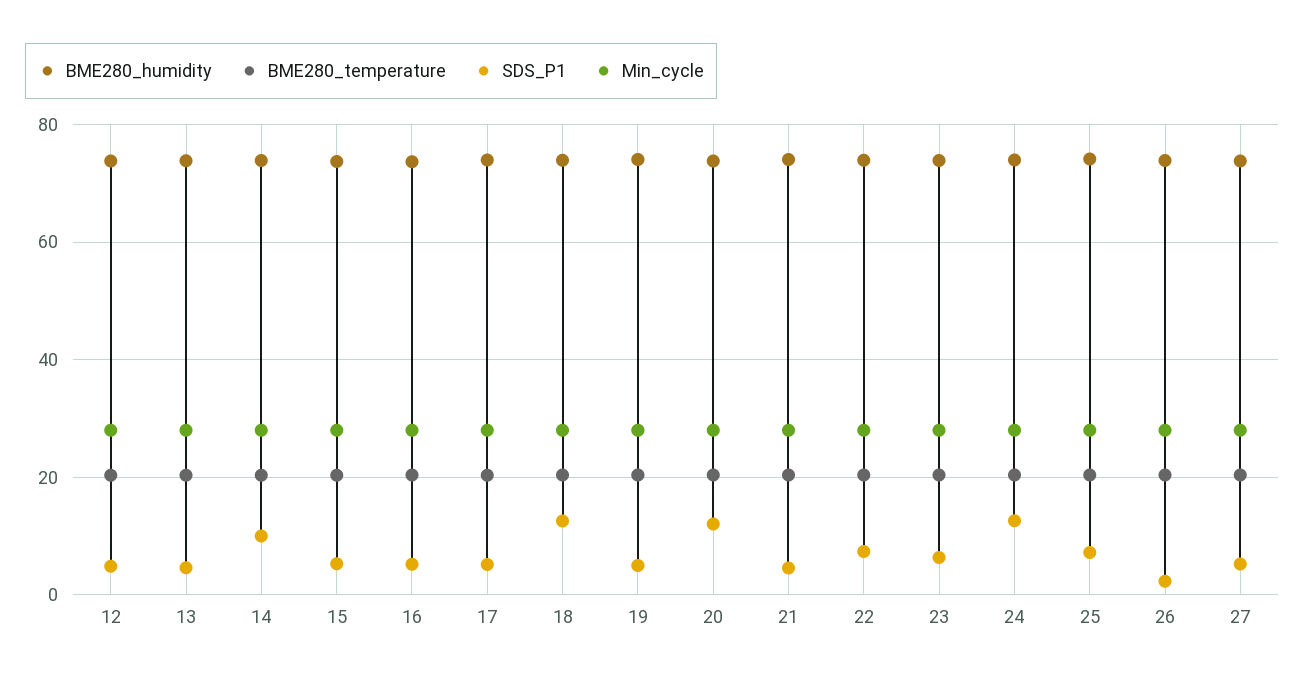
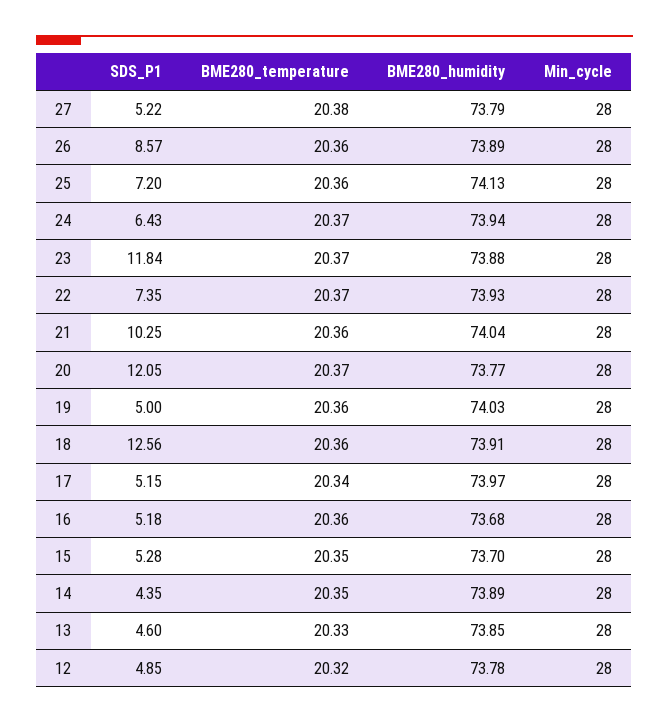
SDS_P1, 14: 10 -> 4.35
SDS_P1, 21: 4 -> 10.25
SDS_P1, 23: 6 -> 11.84
SDS_P1, 24: 12 -> 6.43
SDS_P1, 26: 2 -> 8.57

